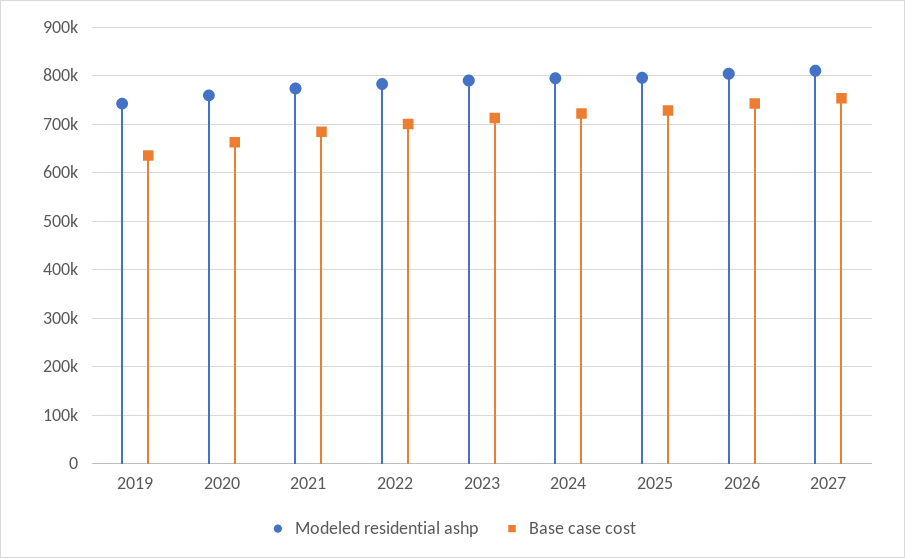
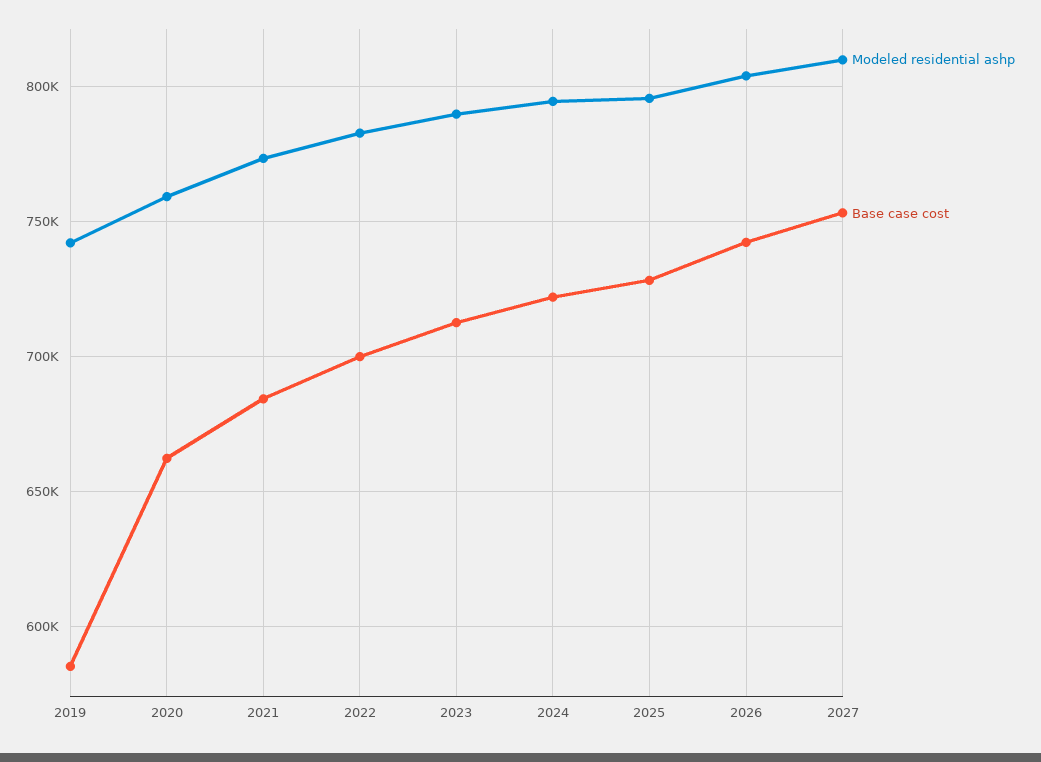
Base case cost, 2019: 640000 -> 585000

